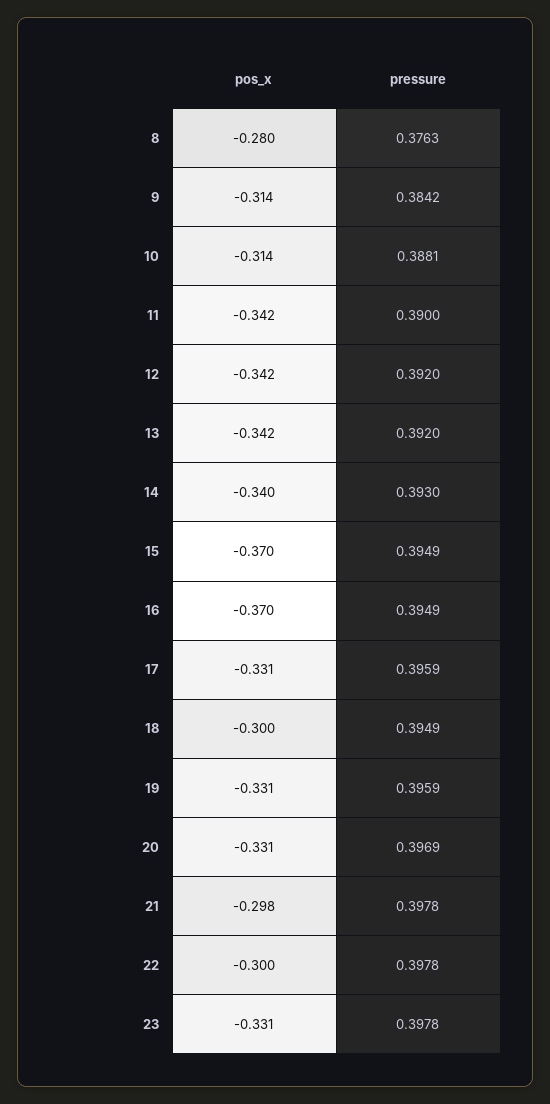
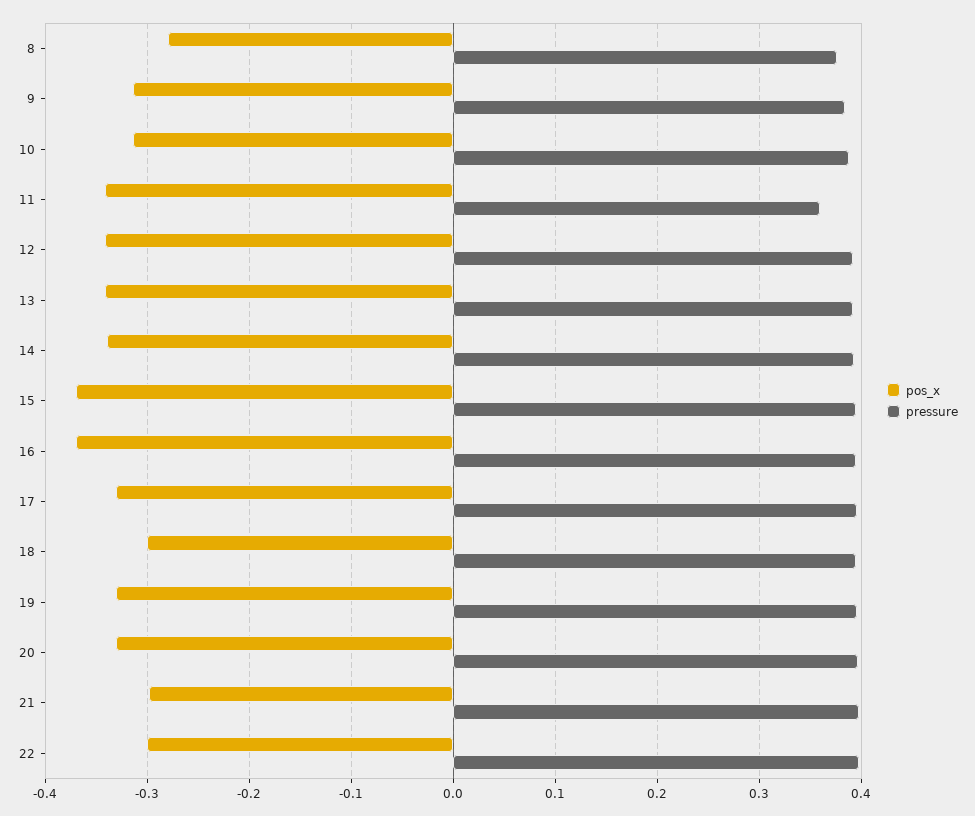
pressure, 11: 0.39 -> 0.36
pos_x, 23: -0.331 -> none
pressure, 23: 0.3978 -> none

